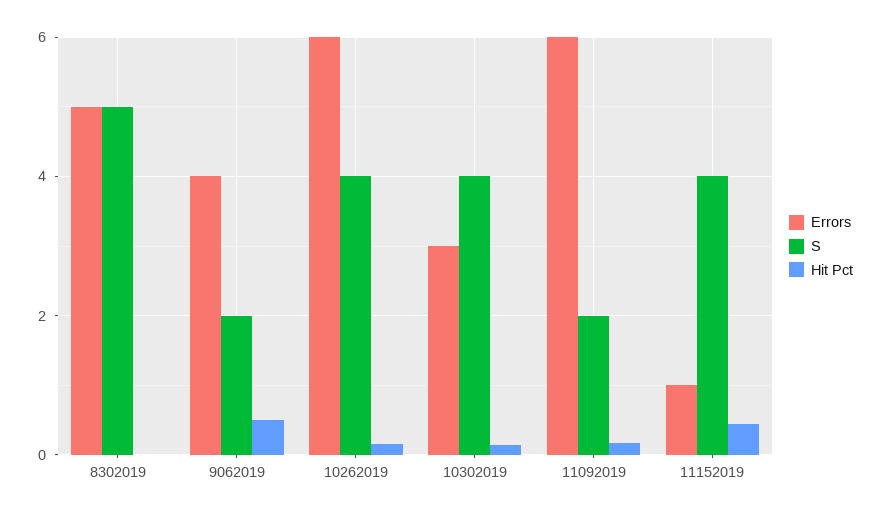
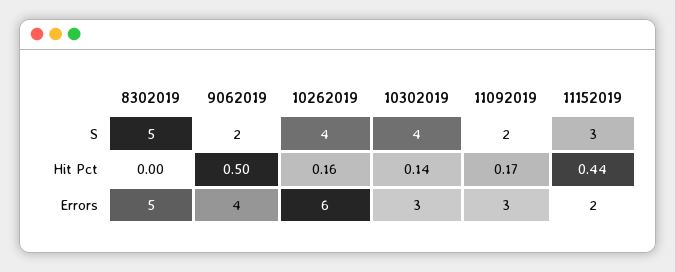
Errors, 11092019: 6 -> 3
Errors, 11152019: 1 -> 2
S, 11152019: 4 -> 3

